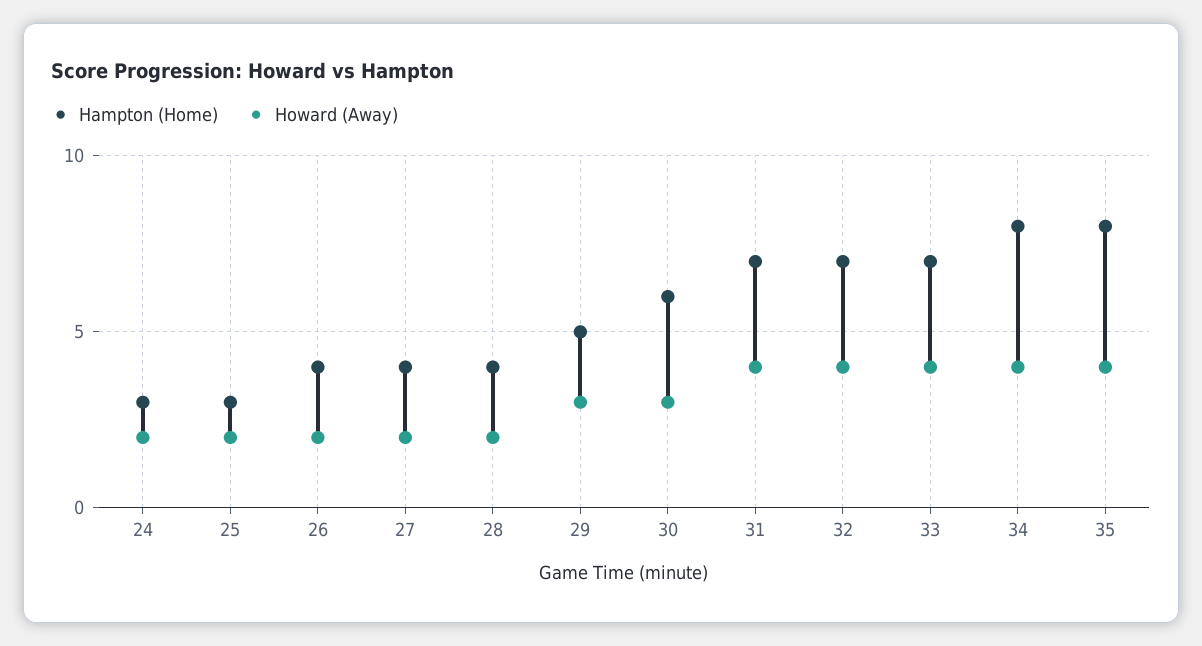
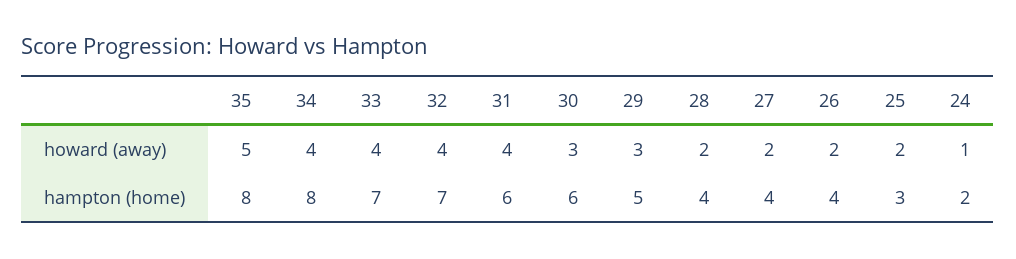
Hampton (Home), 24: 3 -> 2
Howard (Away), 24: 2 -> 1
Hampton (Home), 31: 7 -> 6
Howard (Away), 35: 4 -> 5

